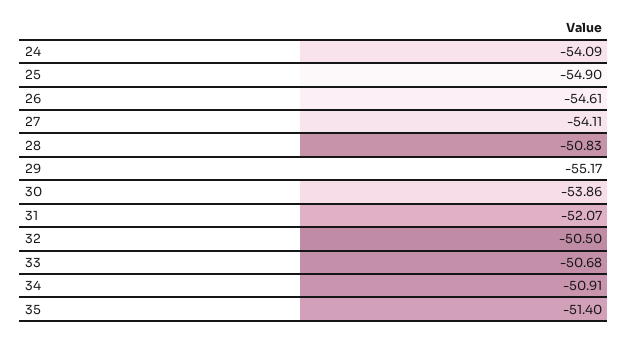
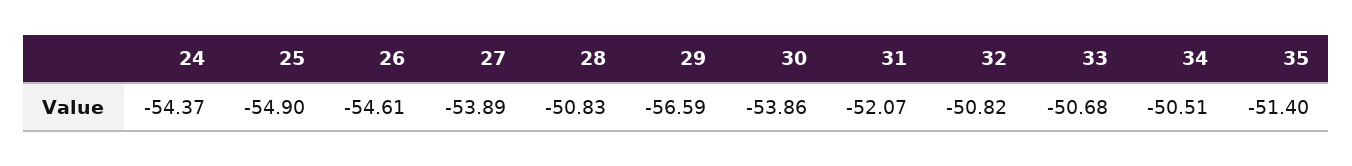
24: -54.09 -> -54.37
27: -54.11 -> -53.89
29: -55.17 -> -56.59
32: -50.5 -> -50.82
34: -50.91 -> -50.51

